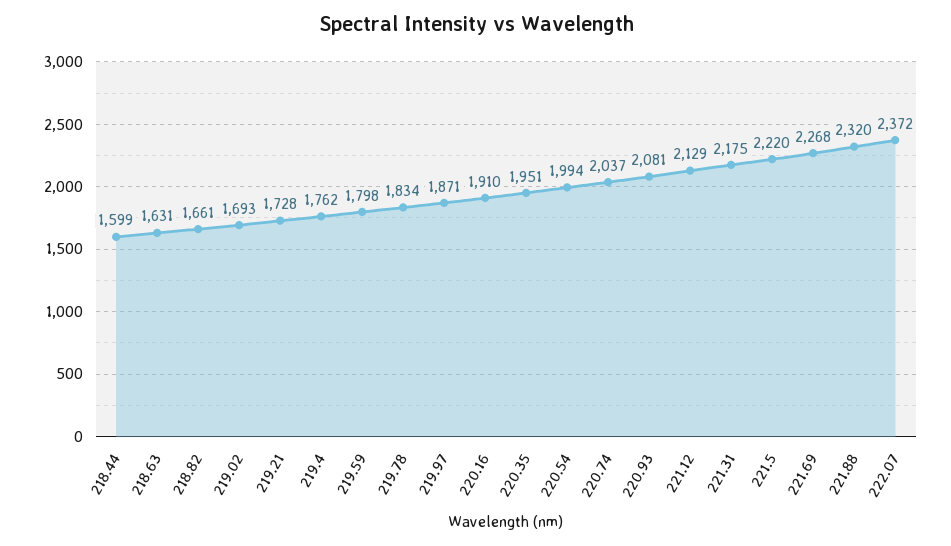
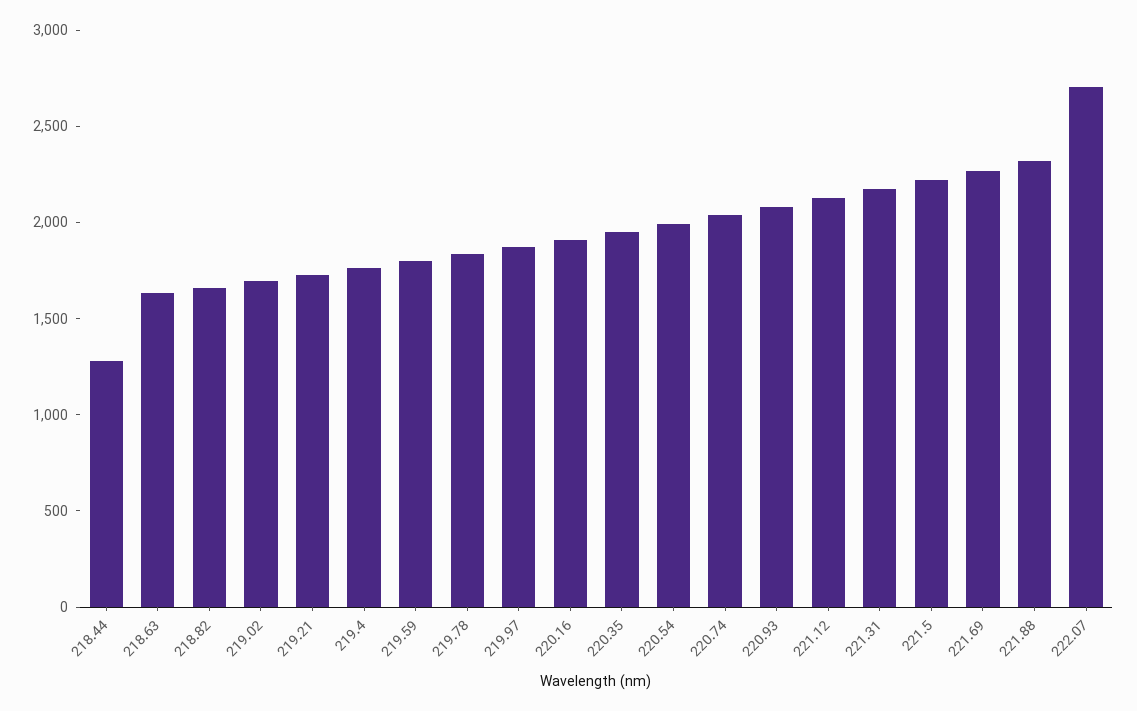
218.44: 1599 -> 1300
222.07: 2372 -> 2700

